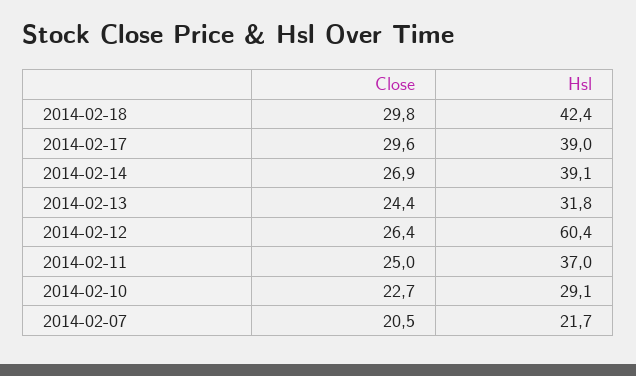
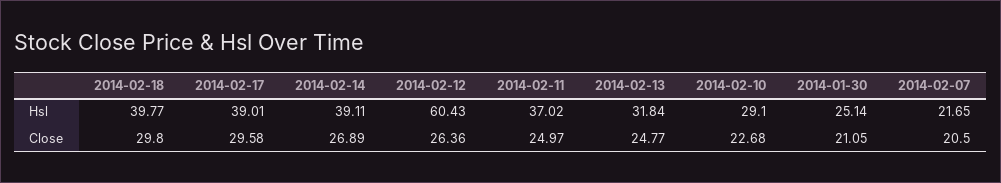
Hsl, 2014-02-18: 42.4 -> 39.77
Close, 2014-02-13: 24.4 -> 24.77
Hsl, 2014-01-30: none -> 25.14
Close, 2014-01-30: none -> 21.05

